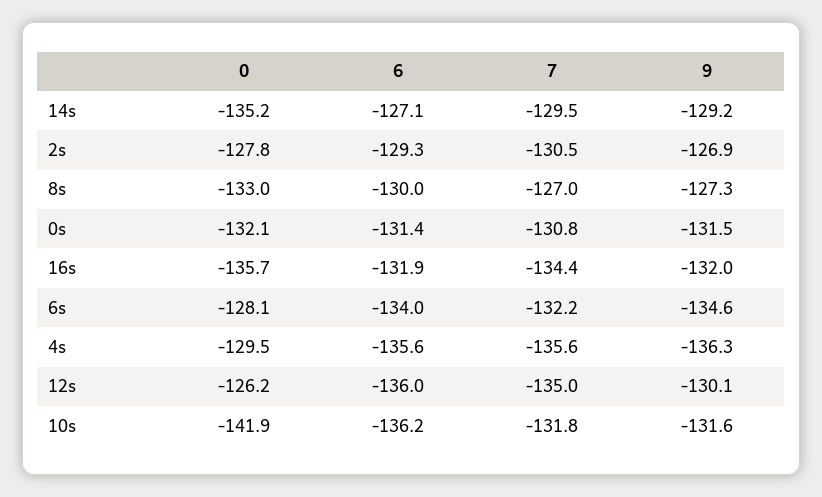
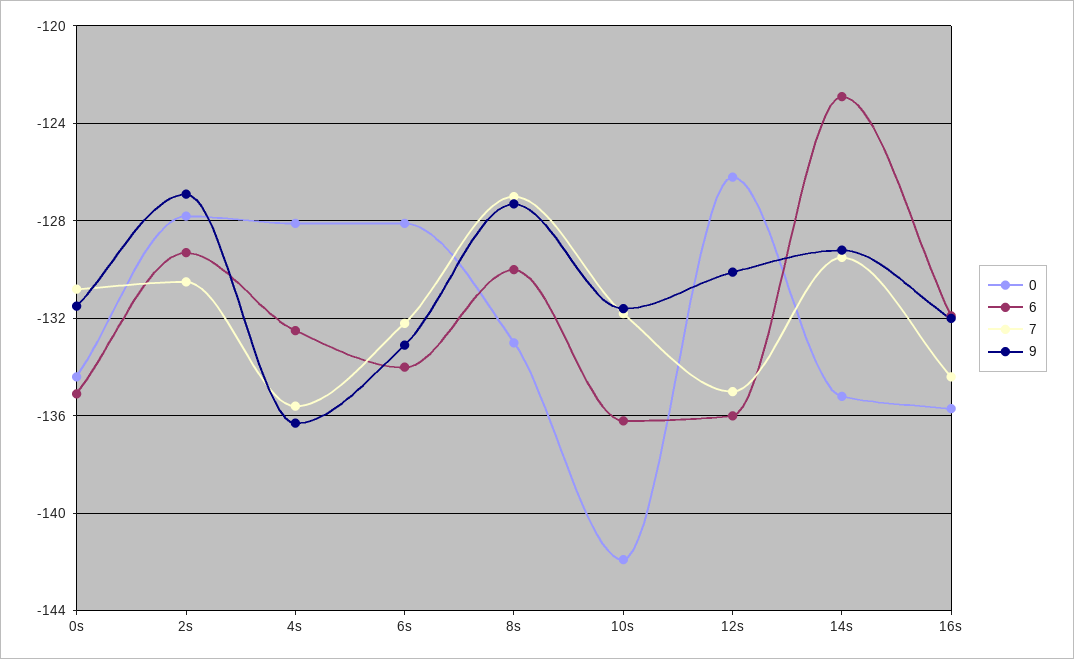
6, 14s: -127.1 -> -123
0, 0s: -132.1 -> -134.5
6, 0s: -131.4 -> -135
9, 6s: -134.6 -> -133
0, 4s: -129.5 -> -128
6, 4s: -135.6 -> -132.5

